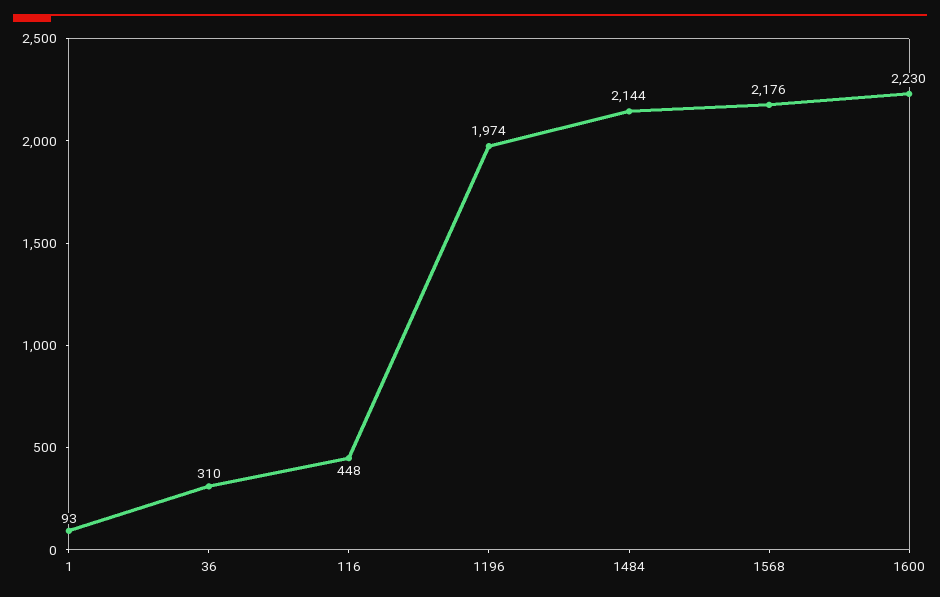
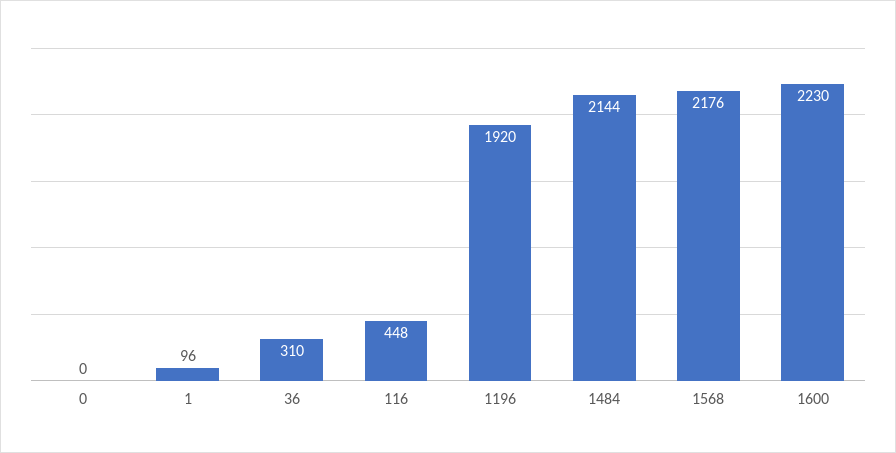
1: 93 -> 96
1196: 1974 -> 1920
0: none -> 0

